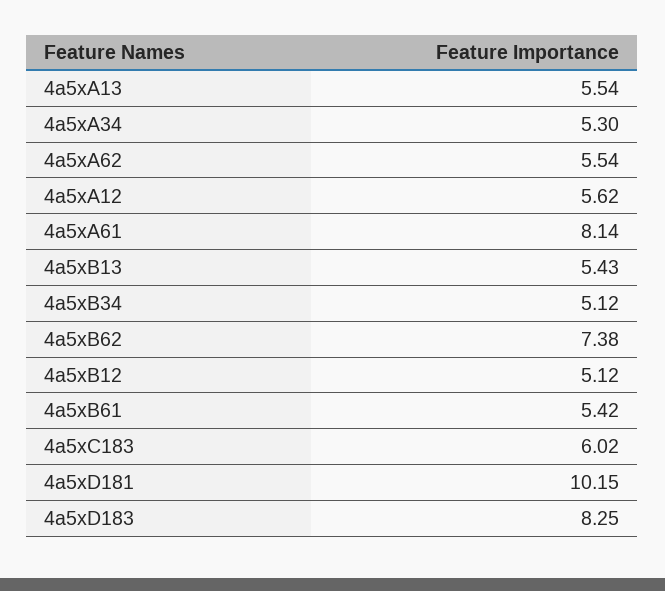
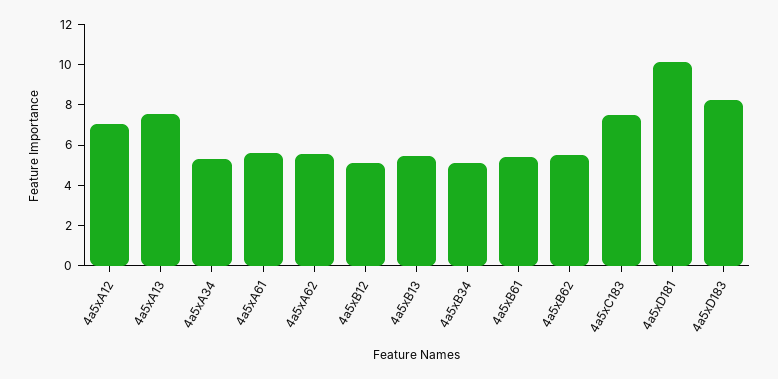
4a5xA13: 5.54 -> 7.5
4a5xA12: 5.62 -> 7
4a5xA61: 8.14 -> 5.5
4a5xB62: 7.38 -> 5.5
4a5xC183: 6.02 -> 7.5

